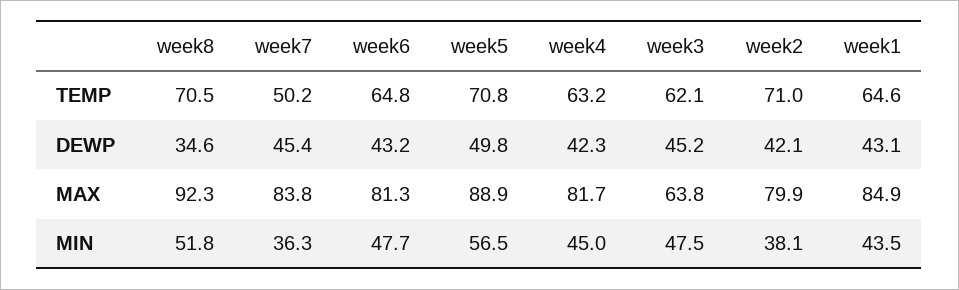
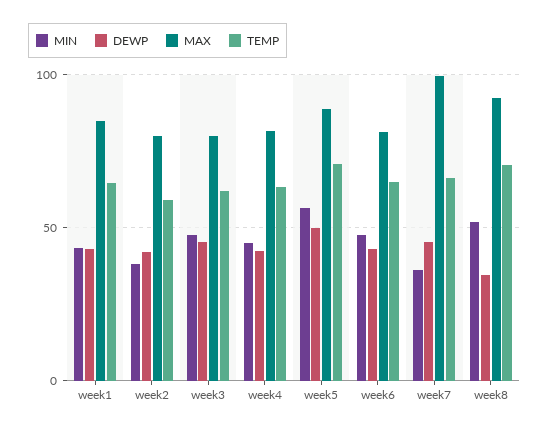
TEMP, week7: 50.2 -> 65
TEMP, week2: 71 -> 60
MAX, week7: 83.8 -> 100
MAX, week3: 63.8 -> 80

